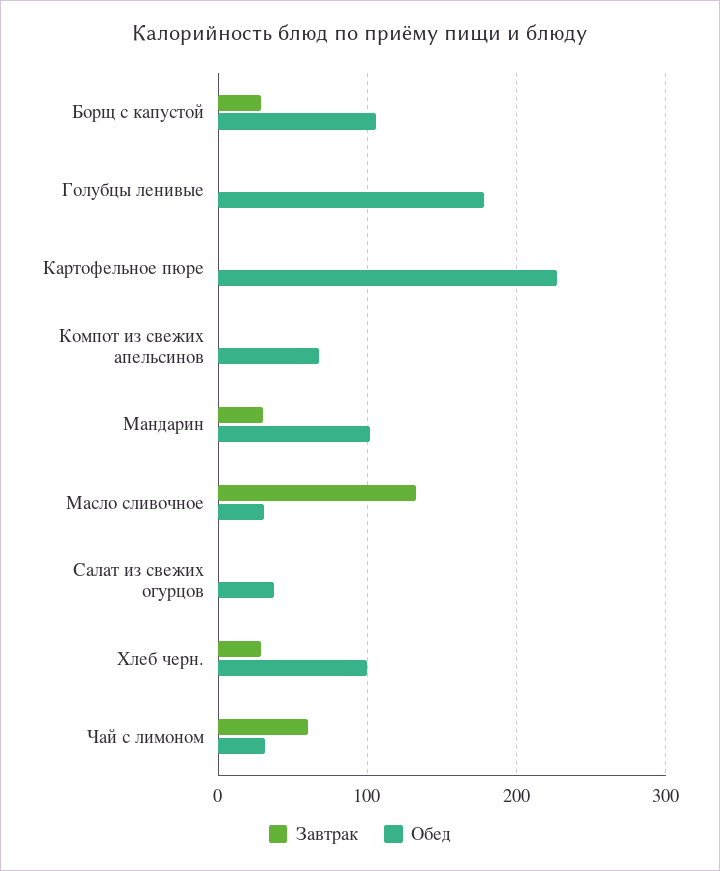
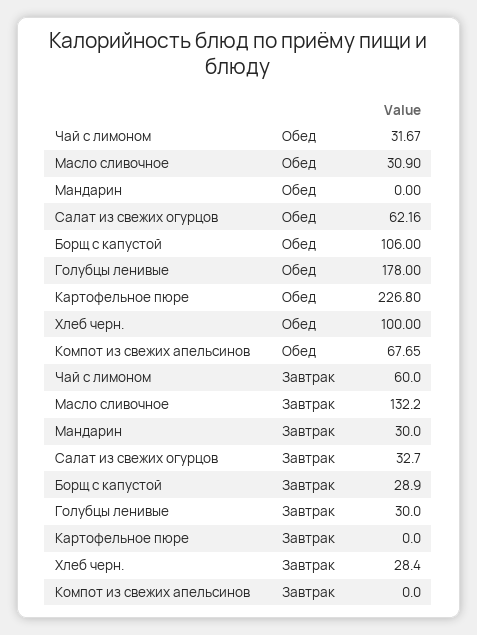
Завтрак, Голубцы ленивые: 0 -> 30
Обед, Мандарин: 100 -> 0
Завтрак, Салат из свежих огурцов: 0 -> 32.7
Обед, Салат из свежих огурцов: 40 -> 62.16

